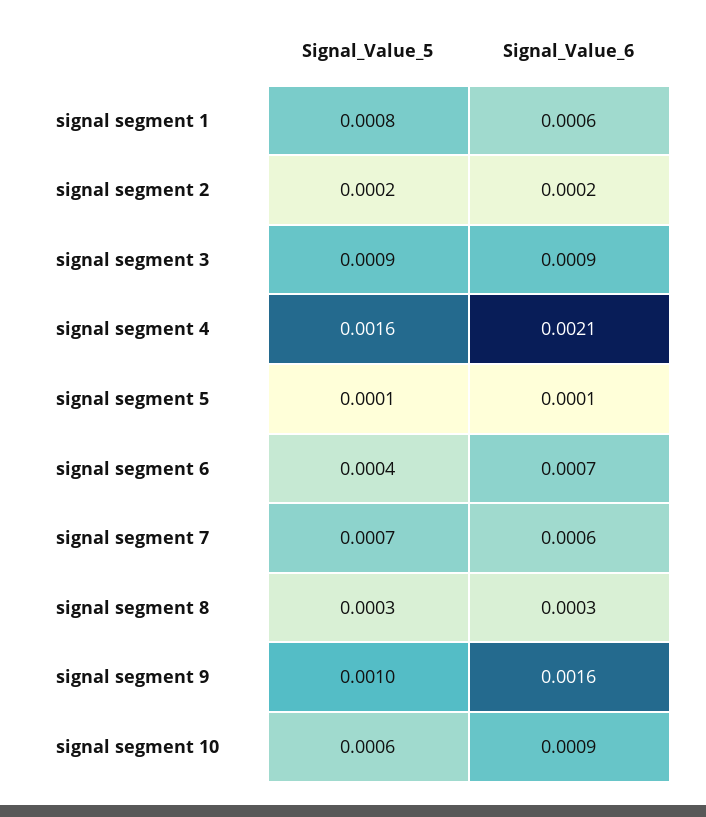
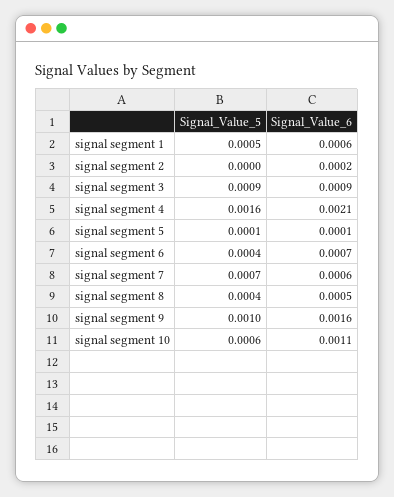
Signal_Value_5, signal segment 1: 0.0008 -> 0.0005
Signal_Value_5, signal segment 2: 0.0002 -> 0
Signal_Value_5, signal segment 8: 0.0003 -> 0.0004
Signal_Value_6, signal segment 8: 0.0003 -> 0.0005
Signal_Value_6, signal segment 10: 0.0009 -> 0.0011

